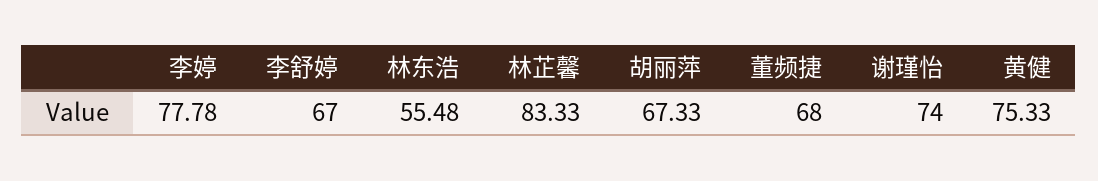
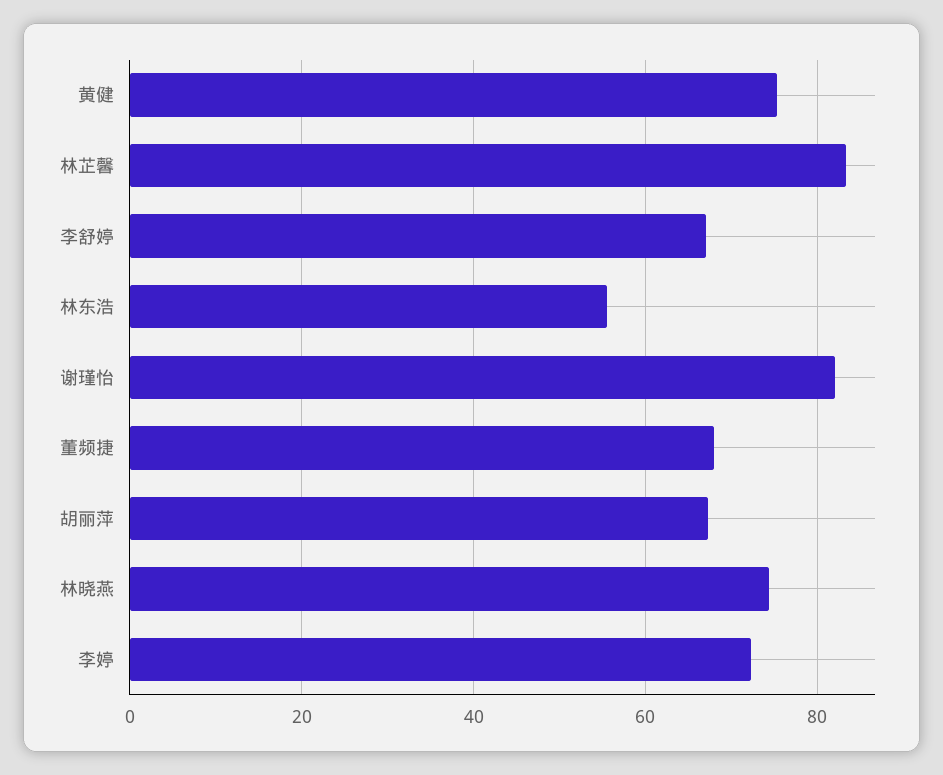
李婷: 77.78 -> 72
谢瑾怡: 74 -> 82
林晓燕: none -> 74

